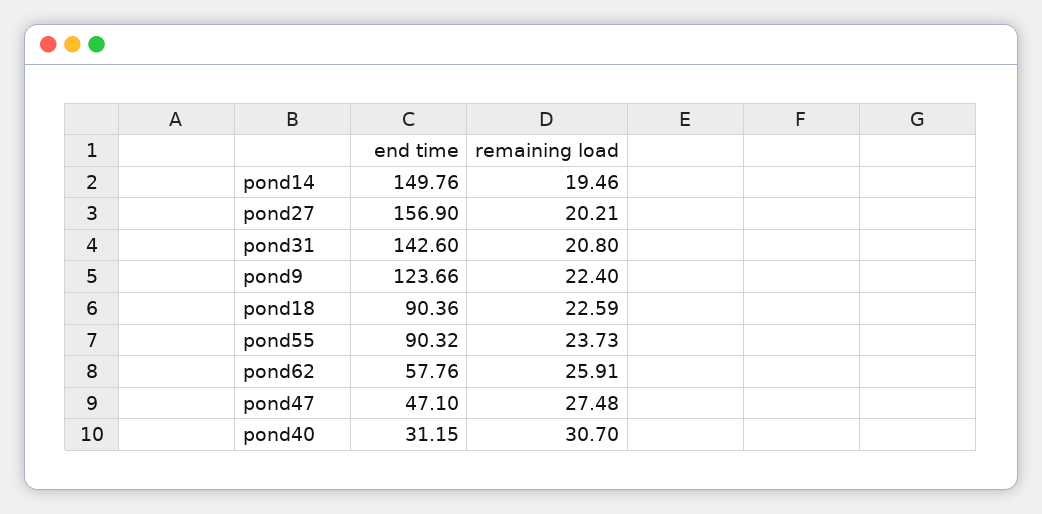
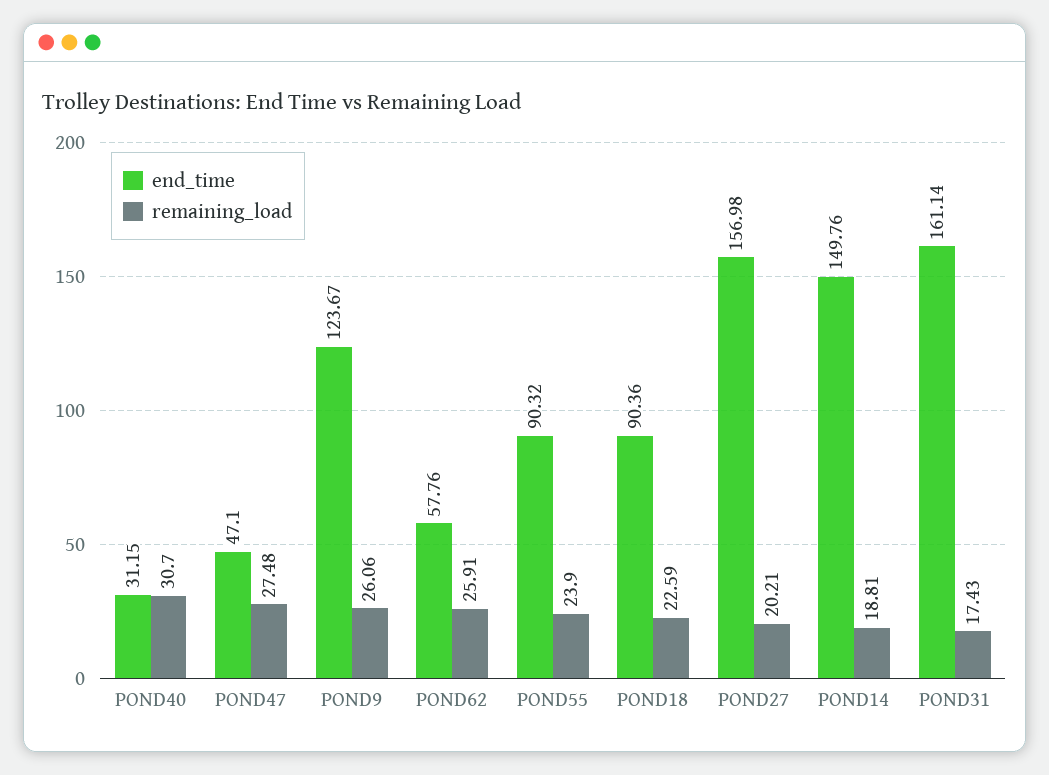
remaining load, pond14: 19.46 -> 18.81
end time, pond27: 156.9 -> 156.98
end time, pond31: 142.6 -> 161.14
remaining load, pond31: 20.8 -> 17.43
end time, pond9: 123.66 -> 123.67
remaining load, pond9: 22.4 -> 26.06
remaining load, pond55: 23.73 -> 23.9

